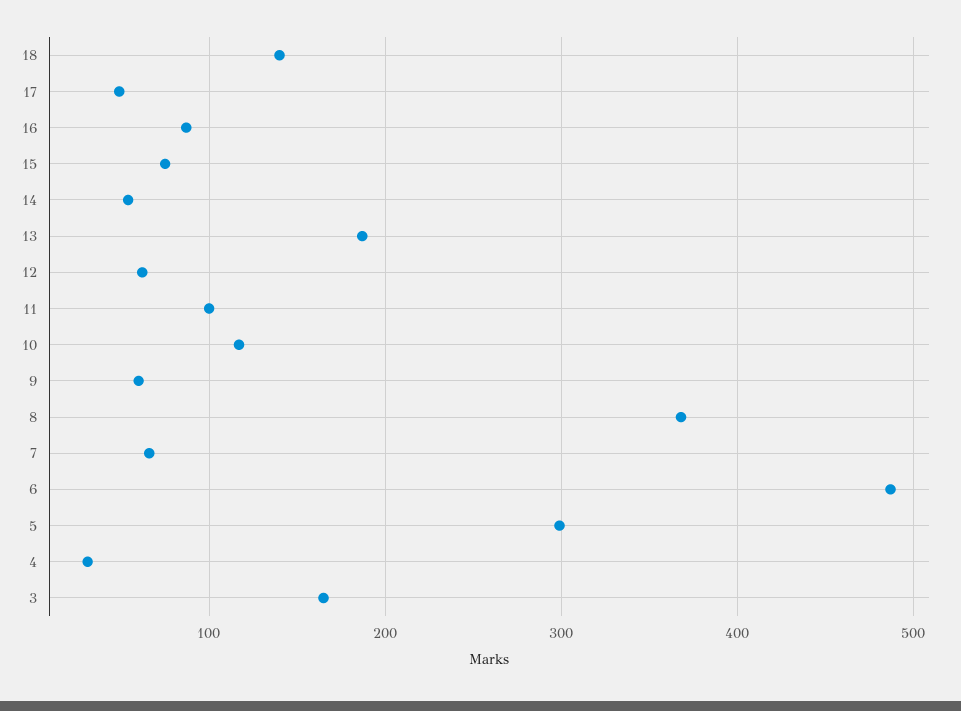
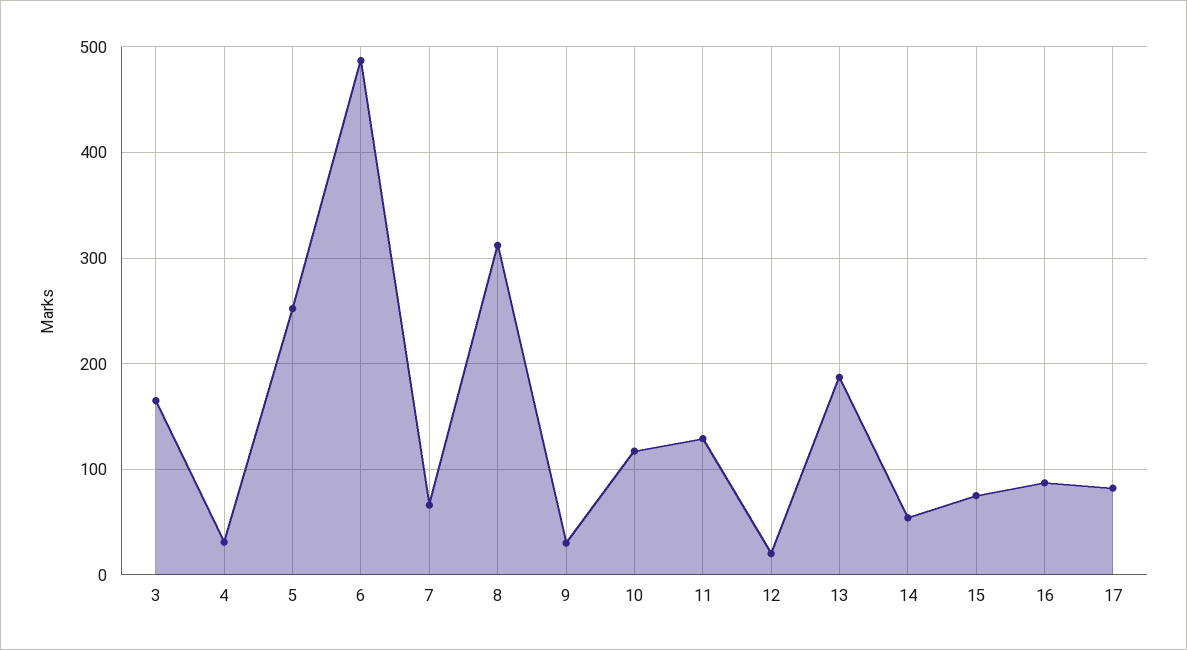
18: 140 -> none
17: 50 -> 80
12: 60 -> 20
11: 100 -> 130
9: 60 -> 30
8: 370 -> 310
5: 300 -> 250

